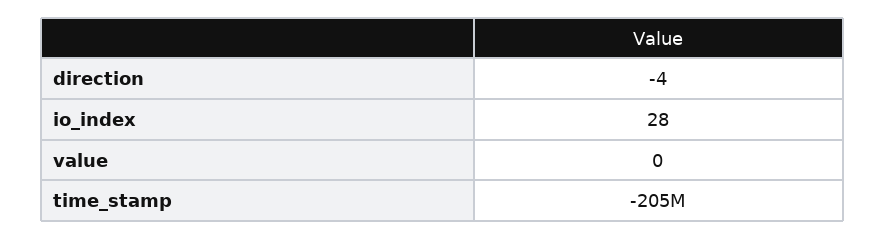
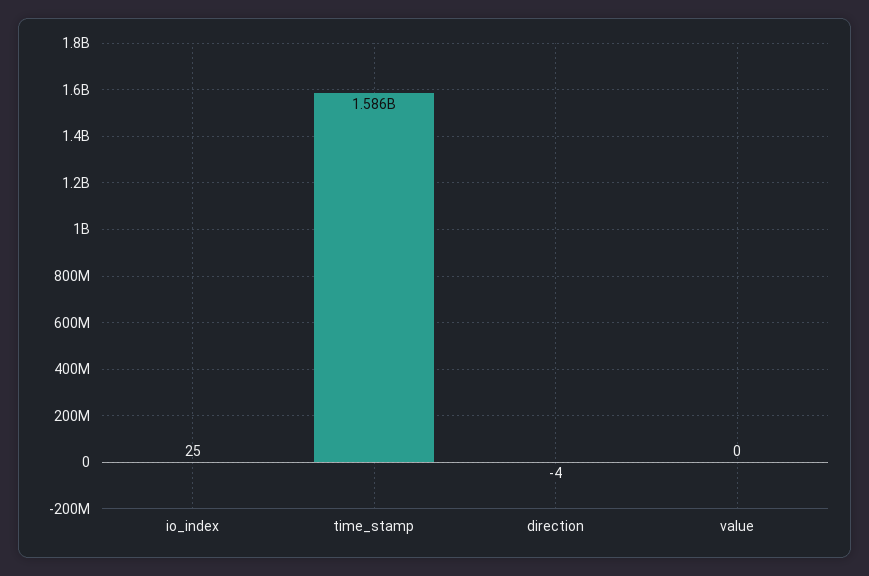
io_index: 28 -> 25
time_stamp: -205000000 -> 1586000000

